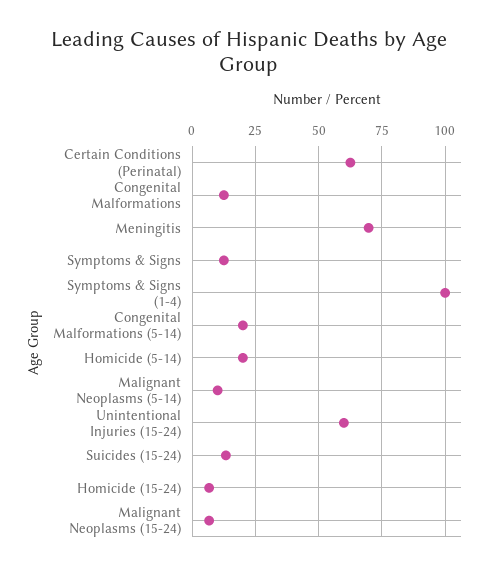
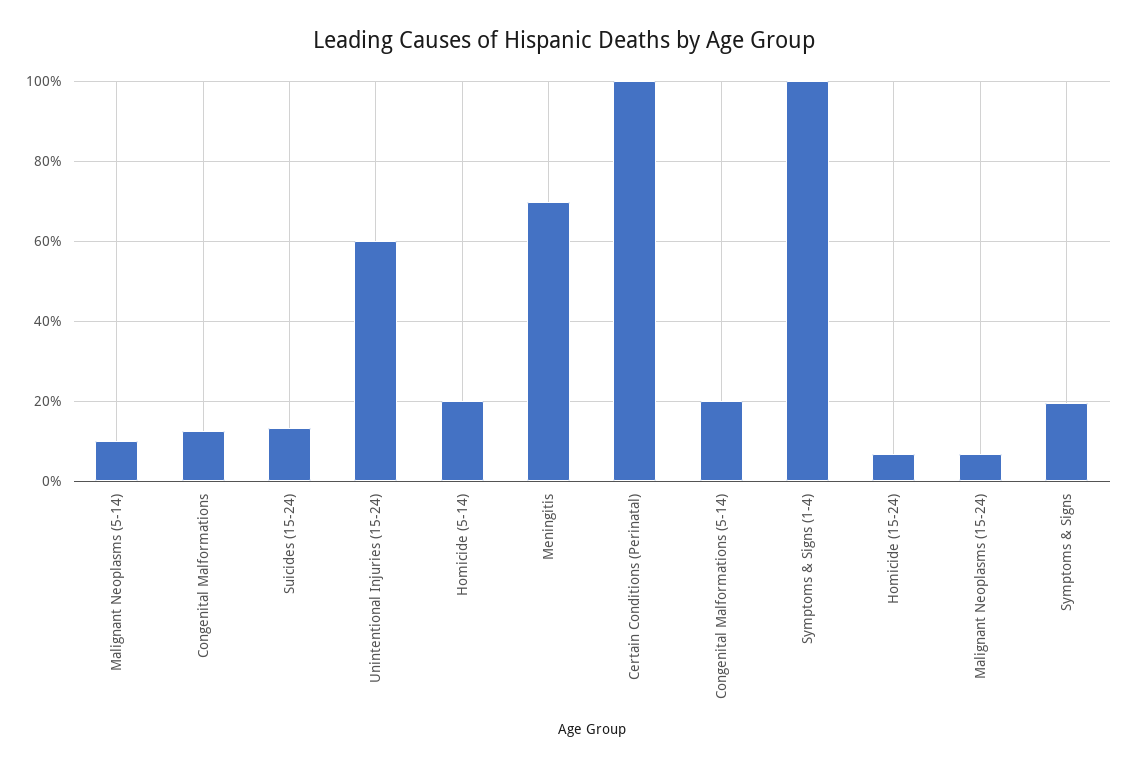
Certain Conditions (Perinatal): 62.5 -> 100
Symptoms & Signs: 12.5 -> 20

